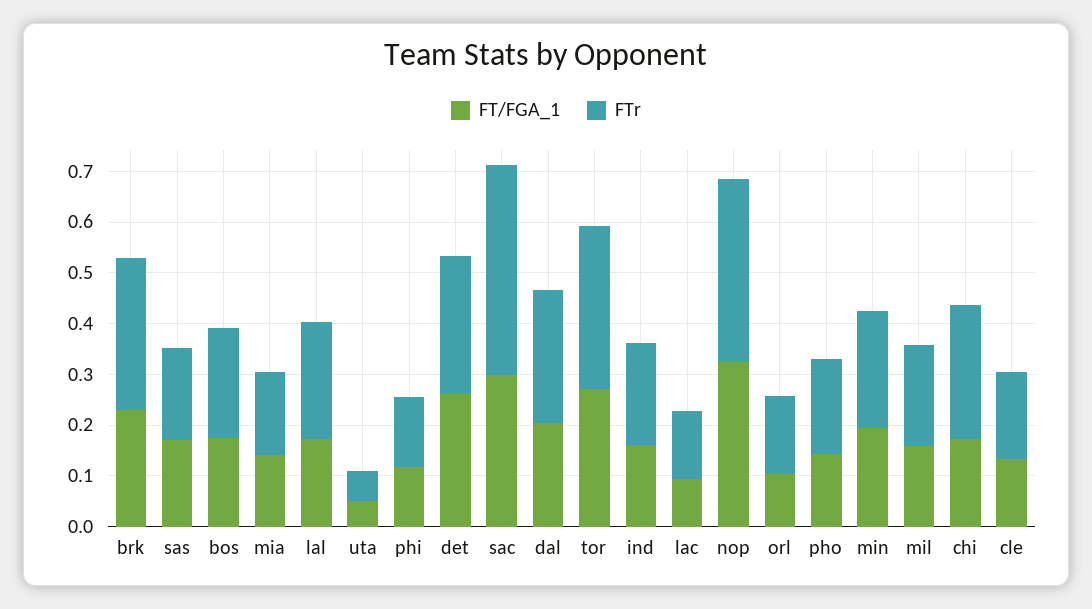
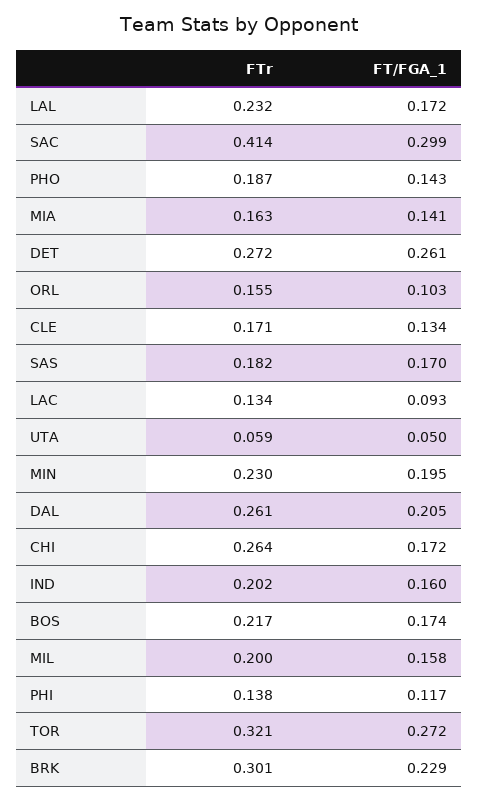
FT/FGA_1, nop: 0.32 -> none
FTr, nop: 0.36 -> none

